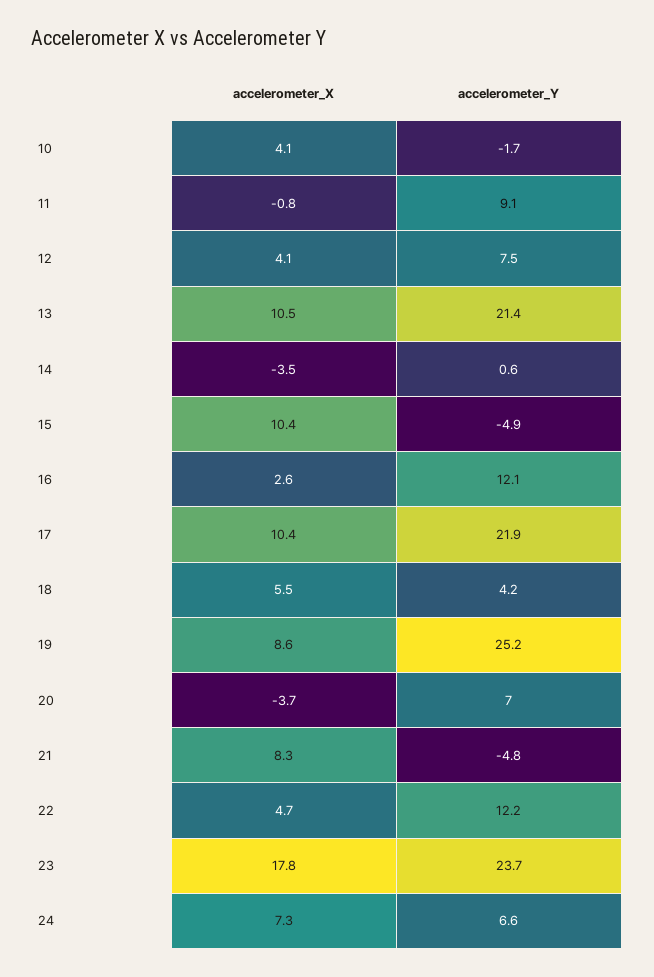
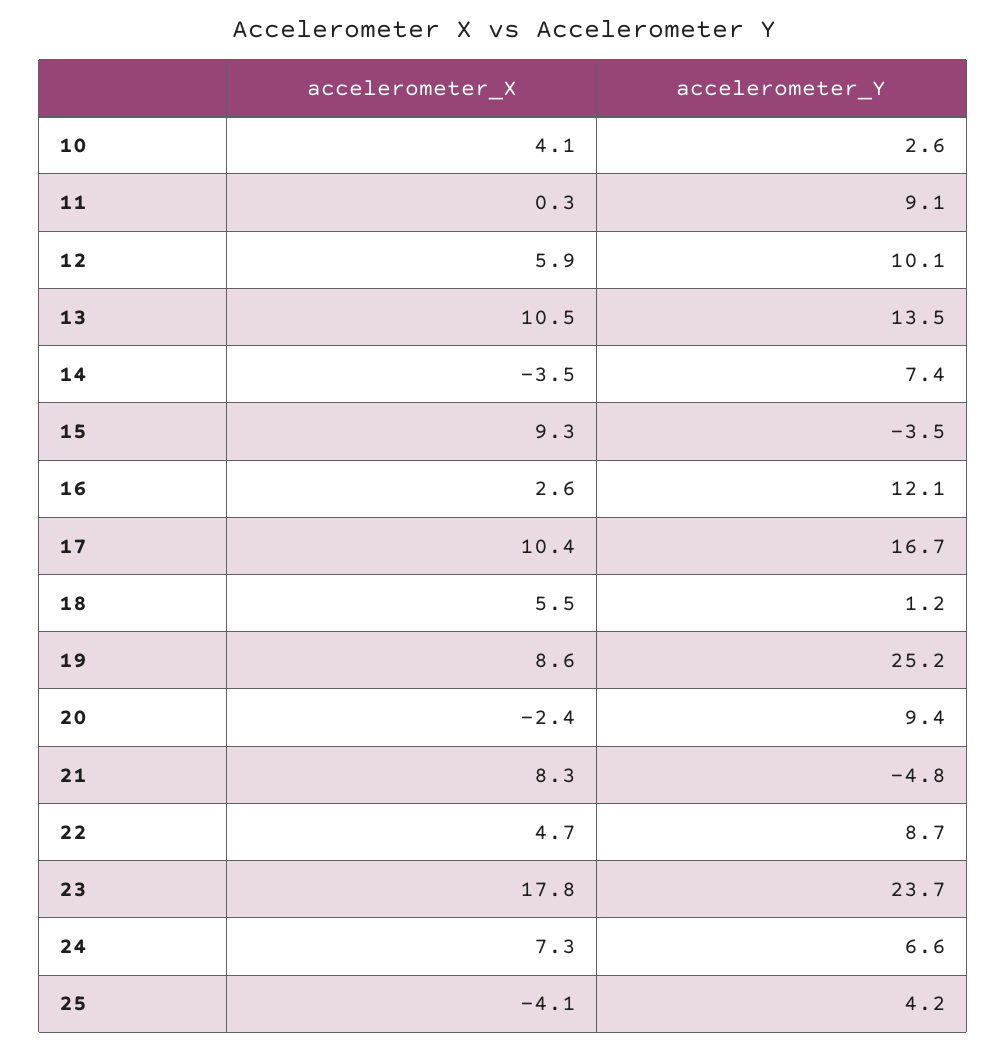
accelerometer_Y, 10: -1.7 -> 2.6
accelerometer_X, 11: -0.8 -> 0.3
accelerometer_X, 12: 4.1 -> 5.9
accelerometer_Y, 12: 7.5 -> 10.1
accelerometer_Y, 13: 21.4 -> 13.5
accelerometer_Y, 14: 0.6 -> 7.4
accelerometer_X, 15: 10.4 -> 9.3
accelerometer_Y, 15: -4.9 -> -3.5
accelerometer_Y, 17: 21.9 -> 16.7
accelerometer_Y, 18: 4.2 -> 1.2
accelerometer_X, 20: -3.7 -> -2.4
accelerometer_Y, 20: 7 -> 9.4
accelerometer_Y, 22: 12.2 -> 8.7
accelerometer_X, 25: none -> -4.1
accelerometer_Y, 25: none -> 4.2

